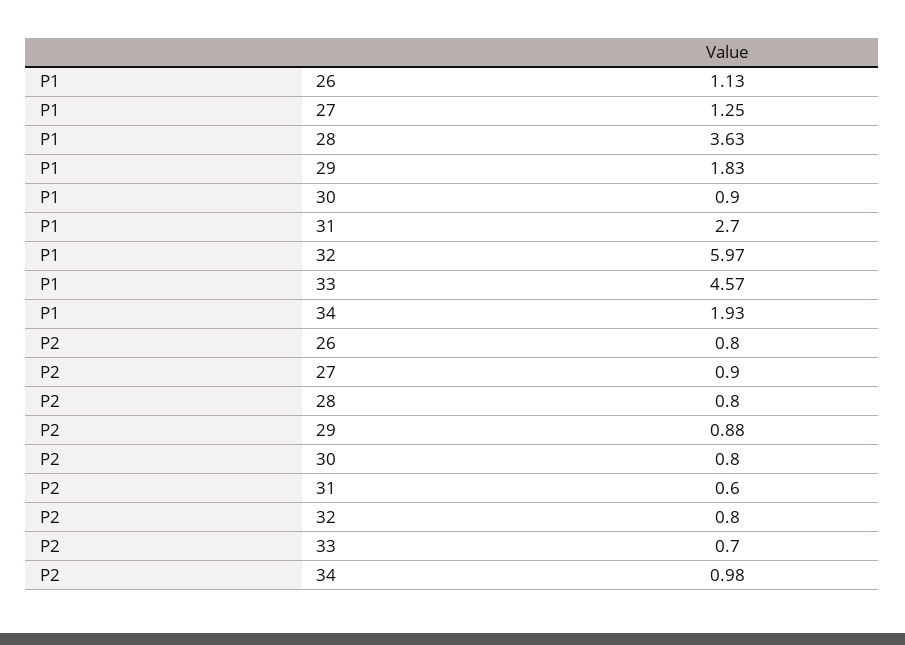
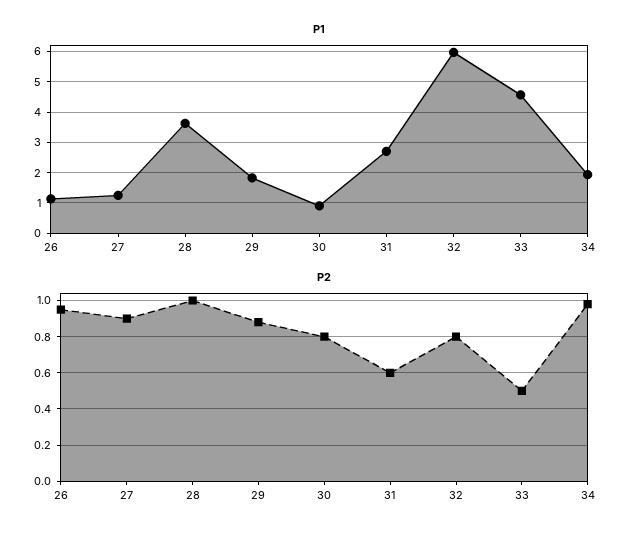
P2, 26: 0.8 -> 0.95
P2, 28: 0.8 -> 1
P2, 33: 0.7 -> 0.5

